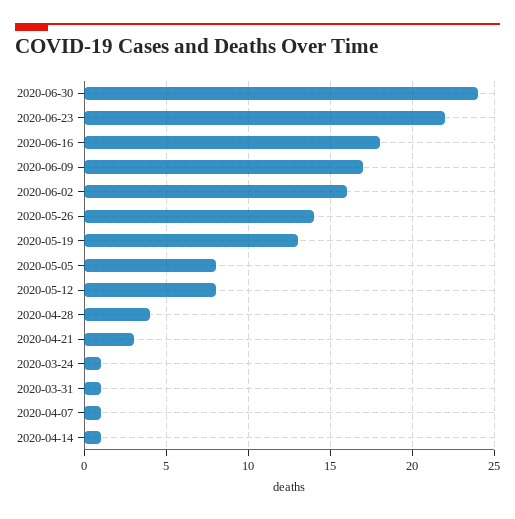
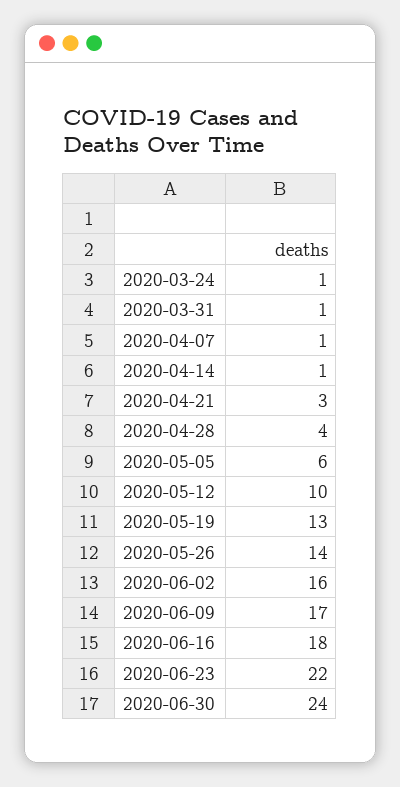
2020-05-05: 8 -> 6
2020-05-12: 8 -> 10

